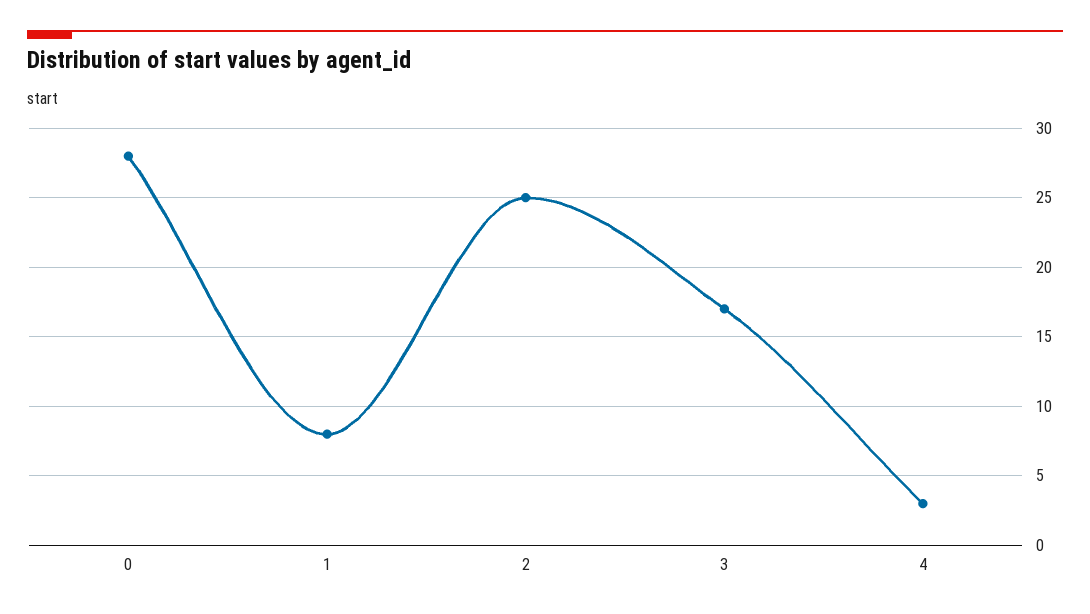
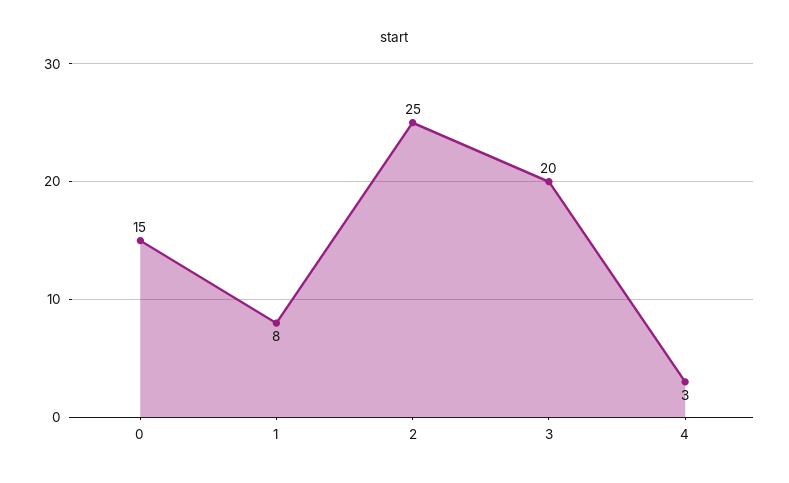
0: 28 -> 15
3: 17 -> 20

